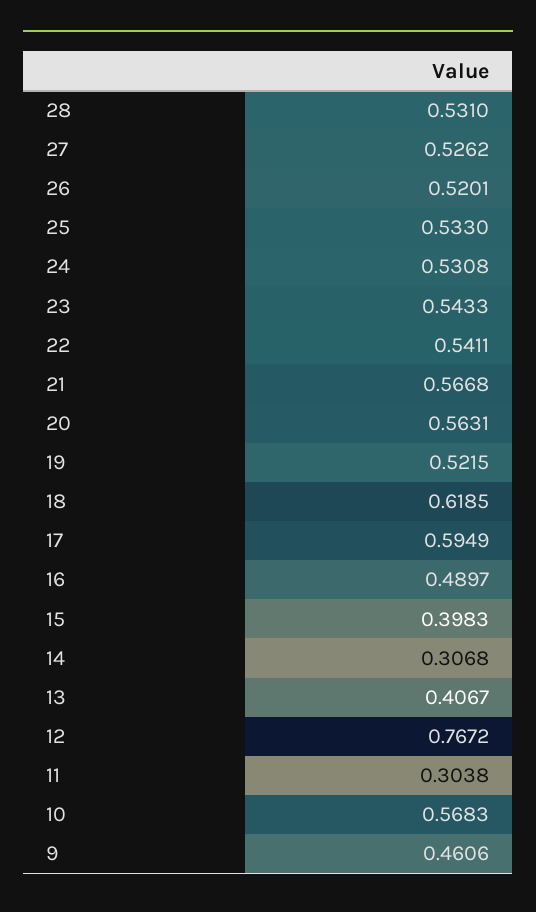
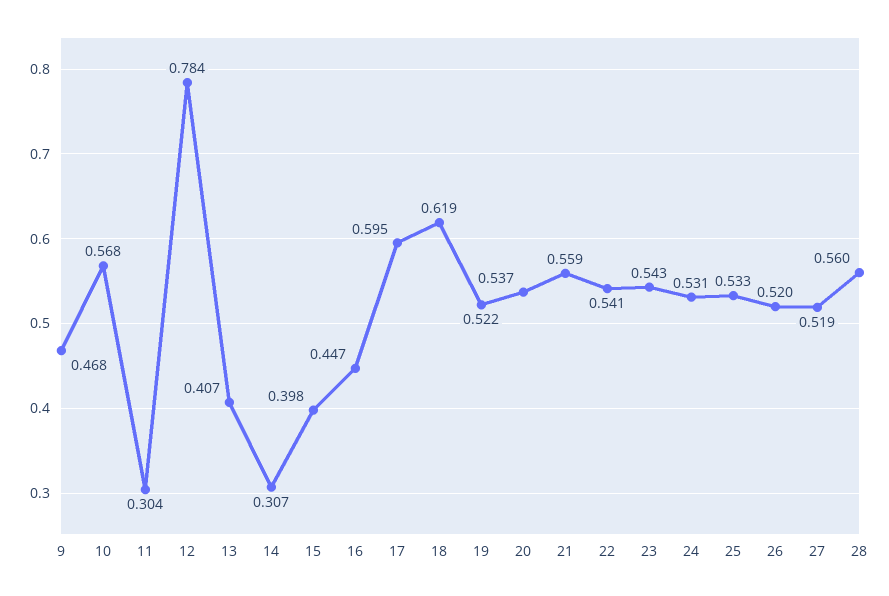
28: 0.531 -> 0.56
27: 0.5262 -> 0.519
21: 0.5668 -> 0.559
20: 0.5631 -> 0.537
16: 0.4897 -> 0.447
12: 0.7672 -> 0.784
9: 0.4606 -> 0.468

